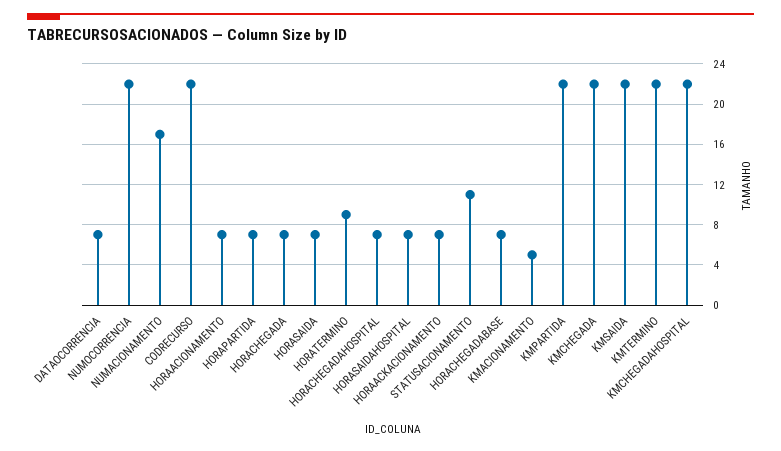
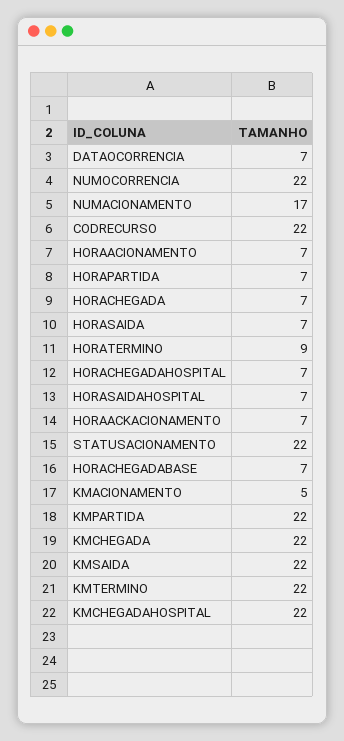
STATUSACIONAMENTO: 11 -> 22

